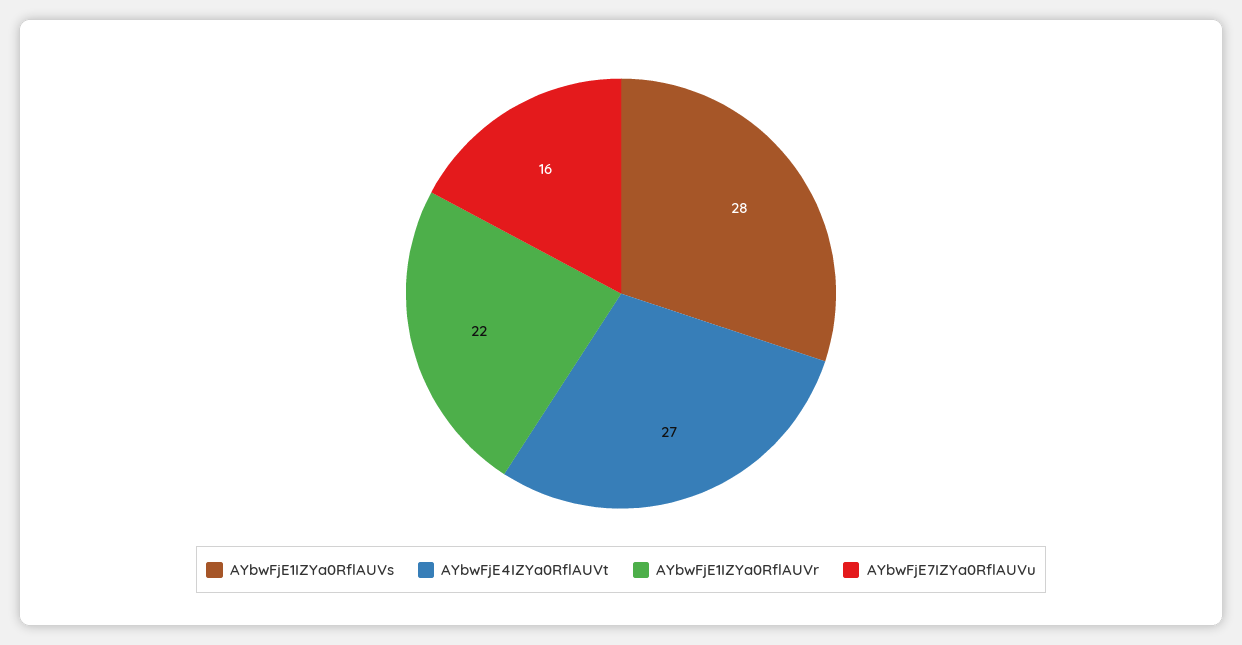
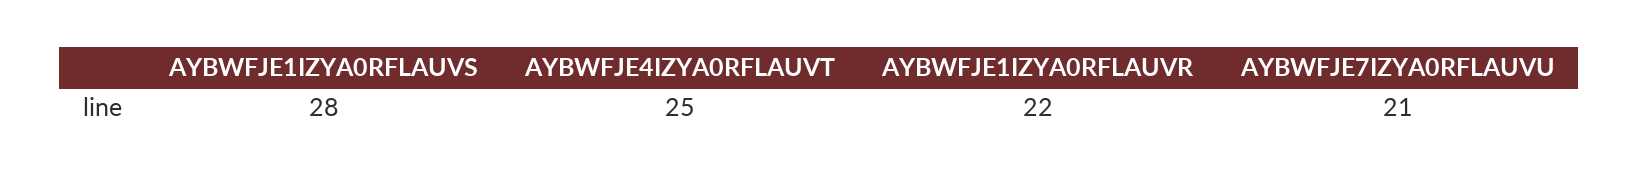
AYbwFjE4IZYa0RflAUVt: 27 -> 25
AYbwFjE7IZYa0RflAUVu: 16 -> 21

